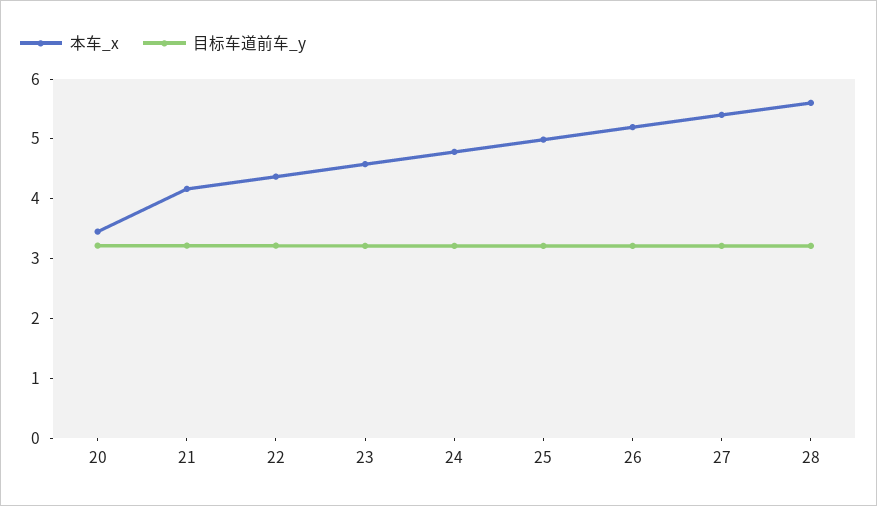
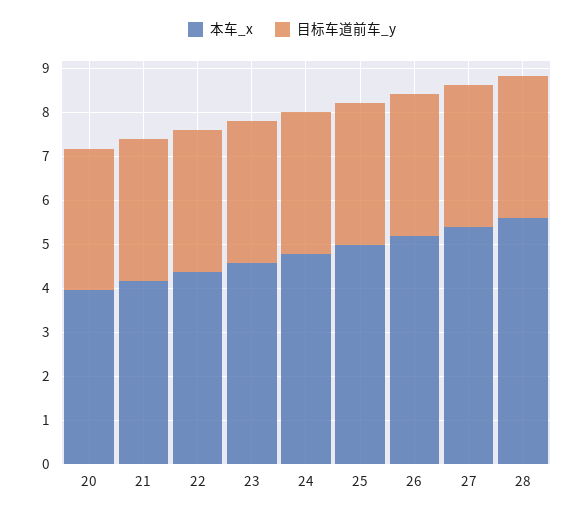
本车_x, 20: 3.4 -> 4

